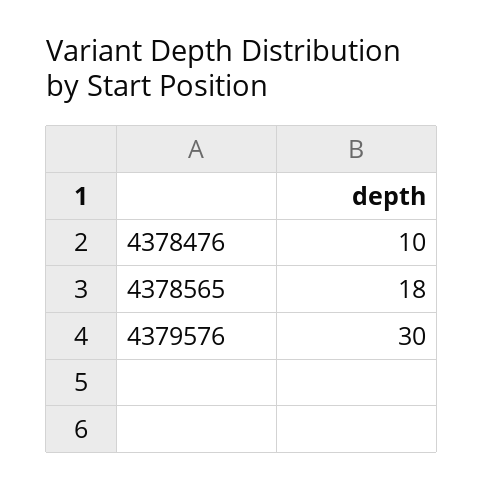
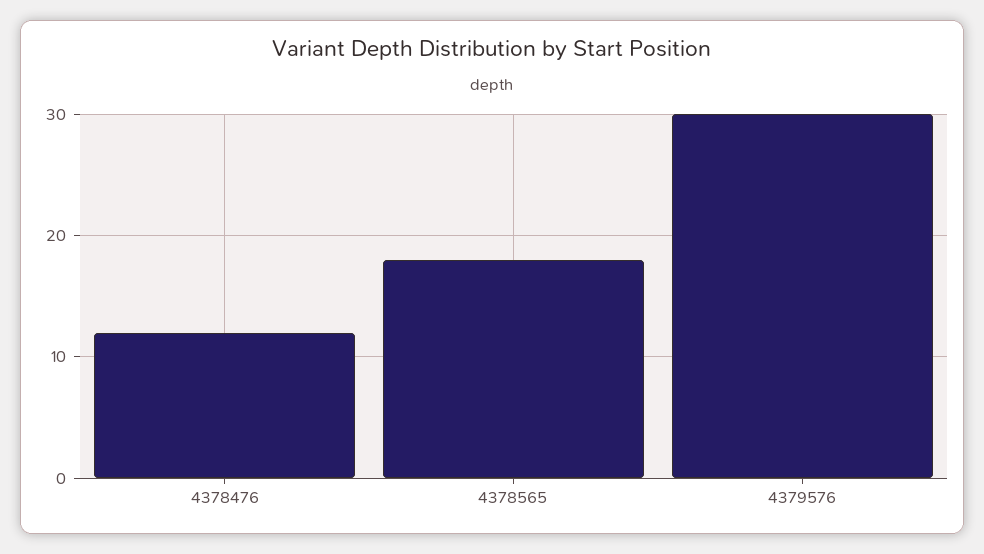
4378476: 10 -> 12

